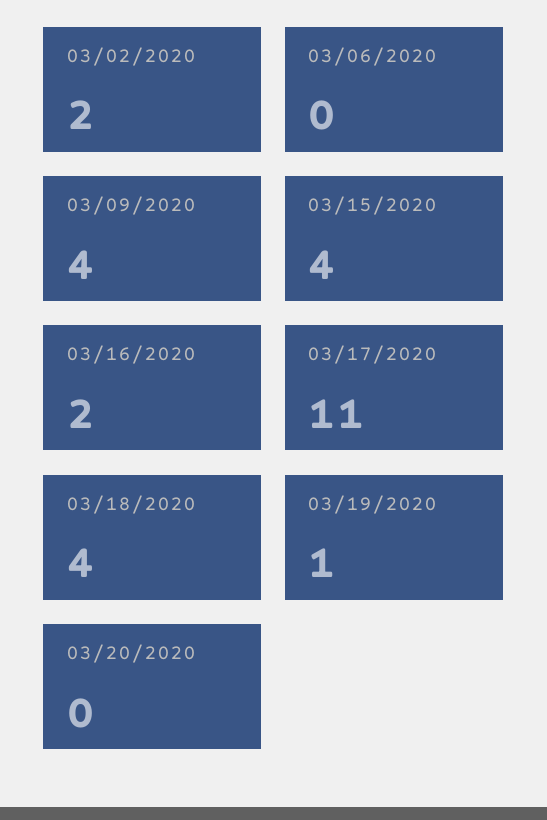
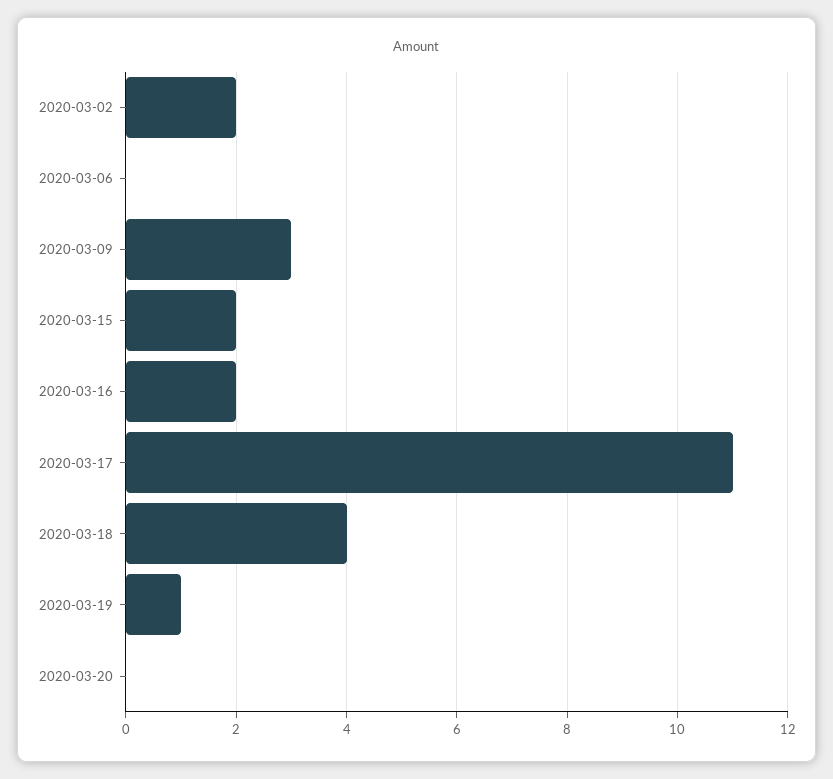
03/09/2020: 4 -> 3
03/15/2020: 4 -> 2

